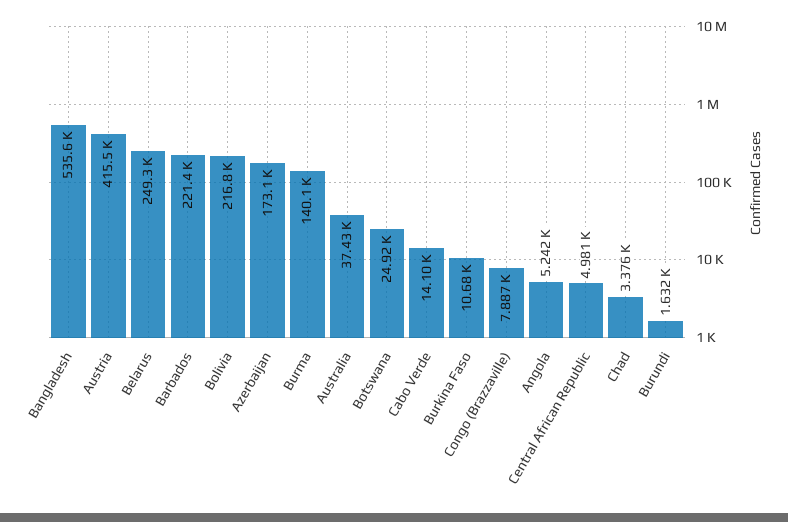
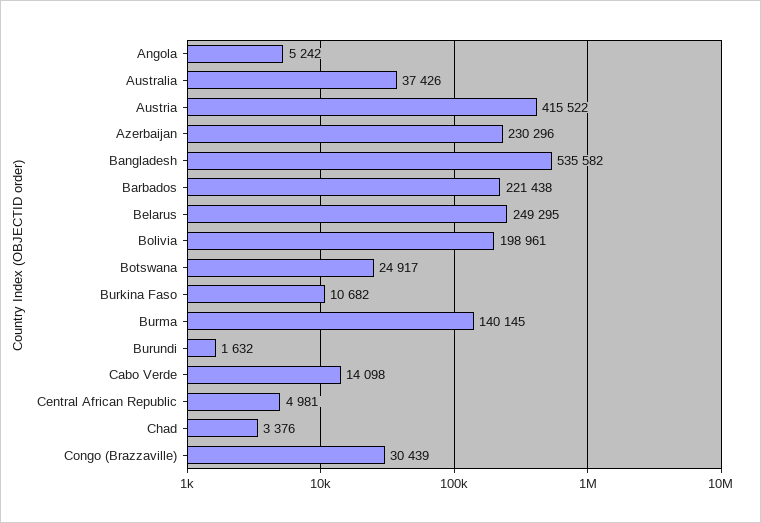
Bolivia: 216800 -> 198961
Azerbaijan: 173100 -> 230296
Congo (Brazzaville): 7887 -> 30439

